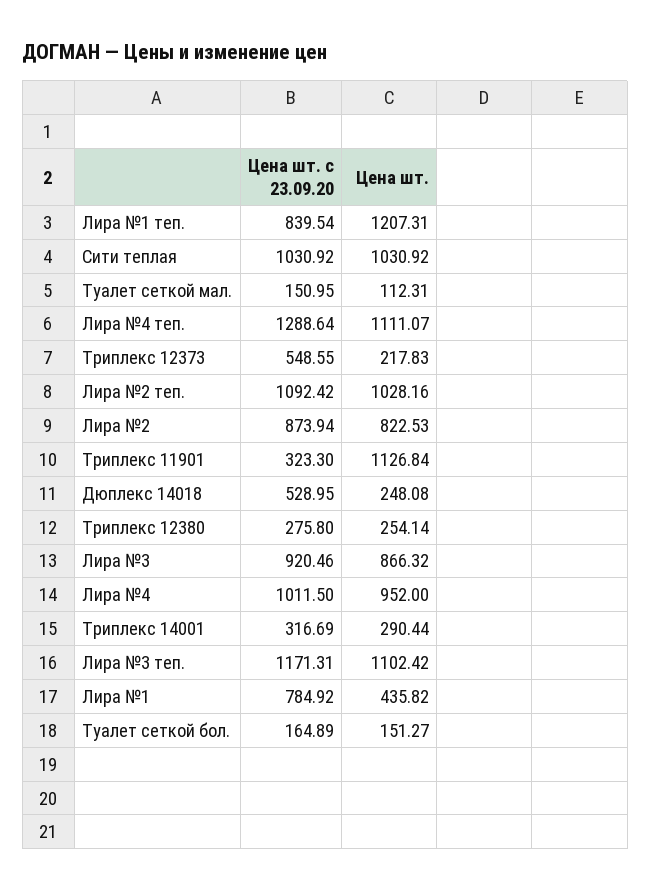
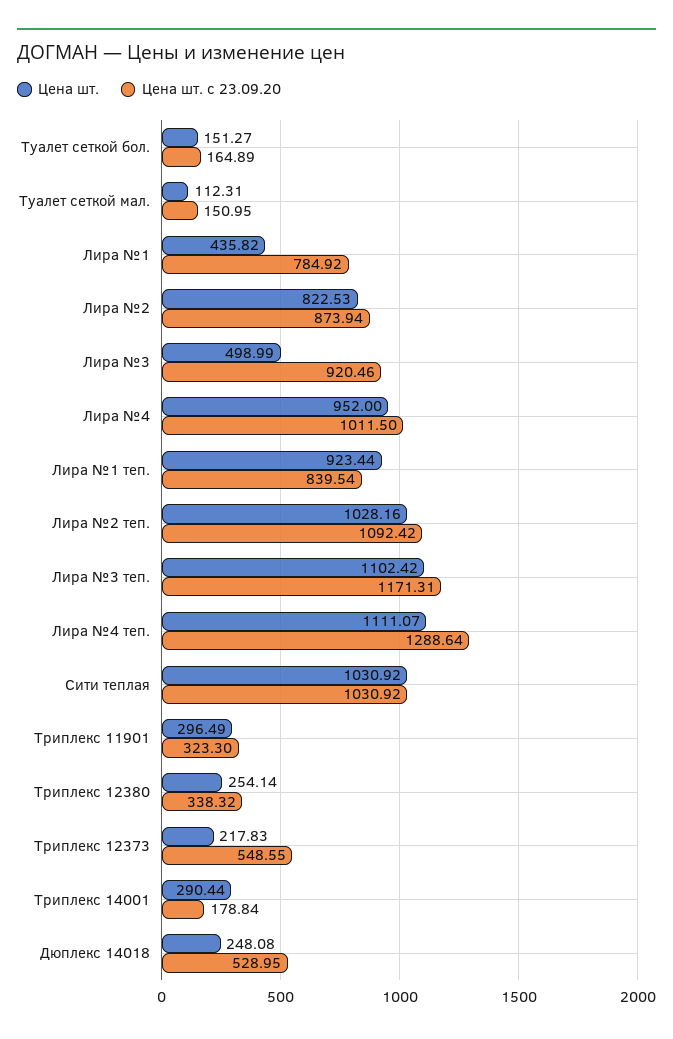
Цена шт., Лира №1 теп.: 1207.31 -> 923.44
Цена шт., Триплекс 11901: 1126.84 -> 296.49
Цена шт. с 23.09.20, Триплекс 12380: 275.8 -> 338.32
Цена шт., Лира №3: 866.32 -> 498.99
Цена шт. с 23.09.20, Триплекс 14001: 316.69 -> 178.84

